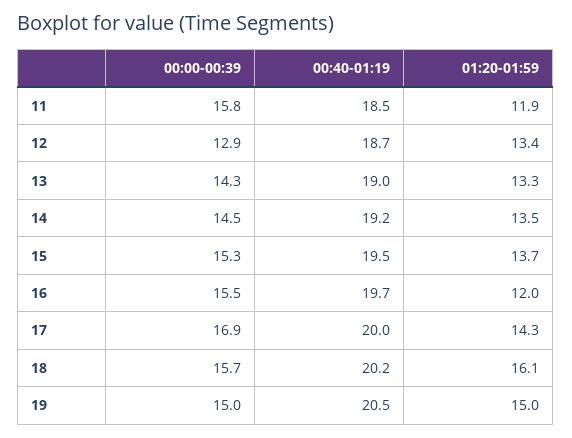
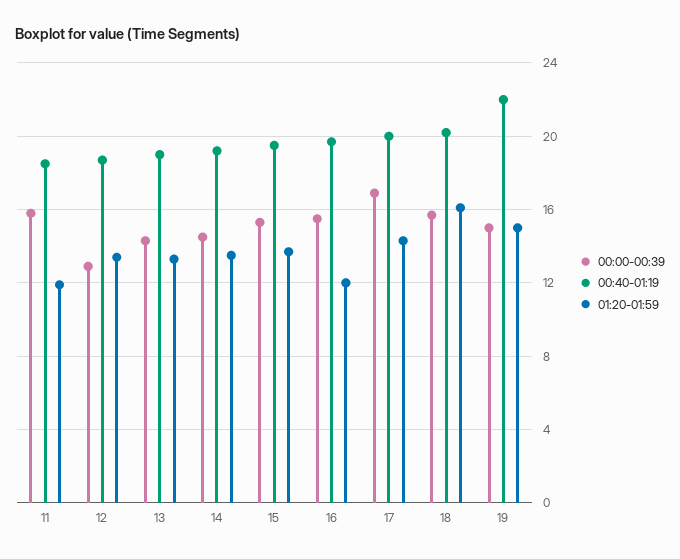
00:40-01:19, 19: 20.5 -> 22

